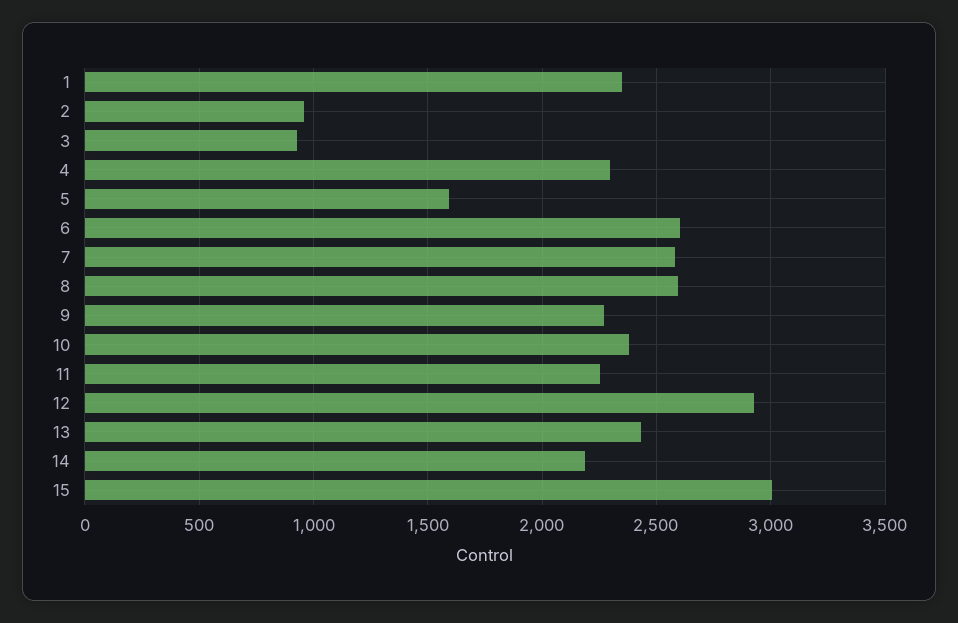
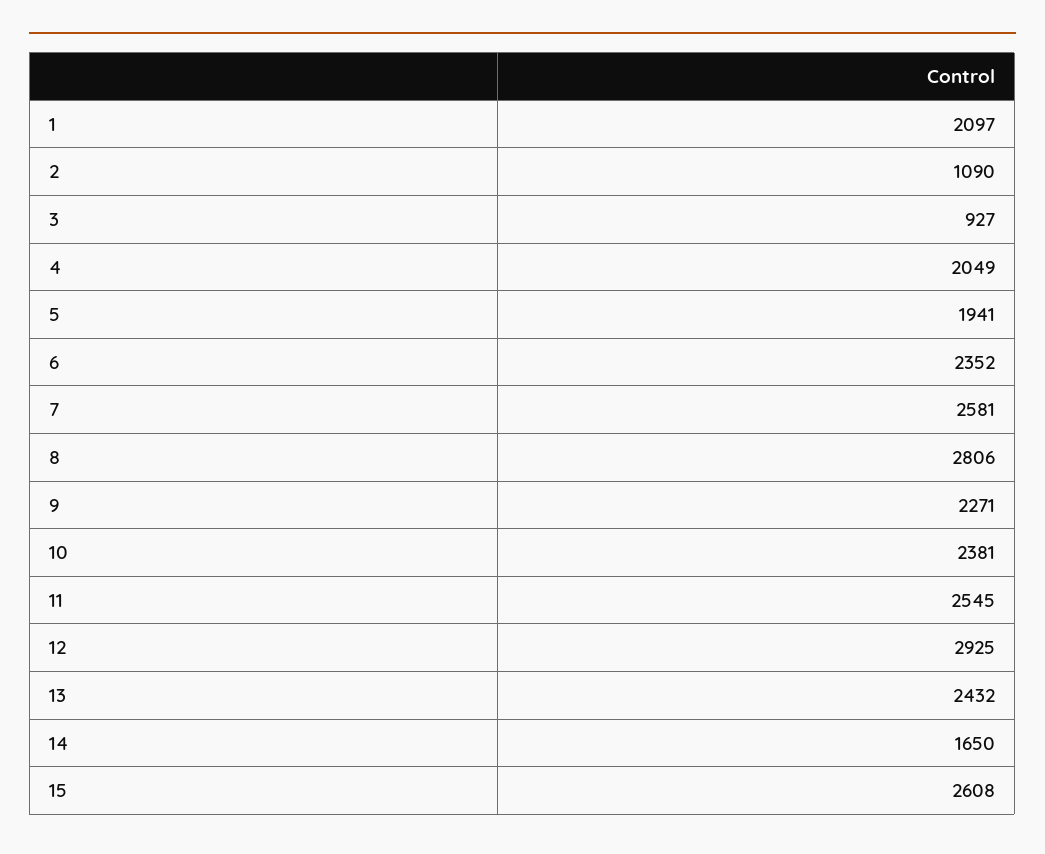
1: 2350 -> 2097
2: 950 -> 1090
4: 2300 -> 2049
5: 1600 -> 1941
6: 2600 -> 2352
8: 2600 -> 2806
11: 2250 -> 2545
14: 2200 -> 1650
15: 3000 -> 2608

